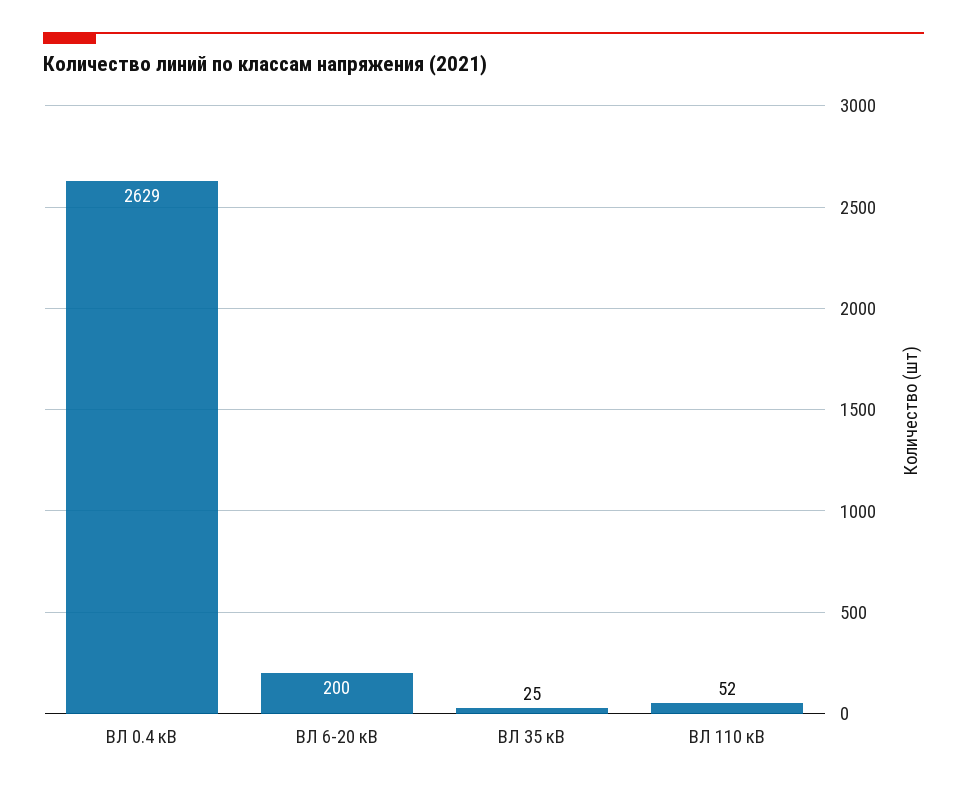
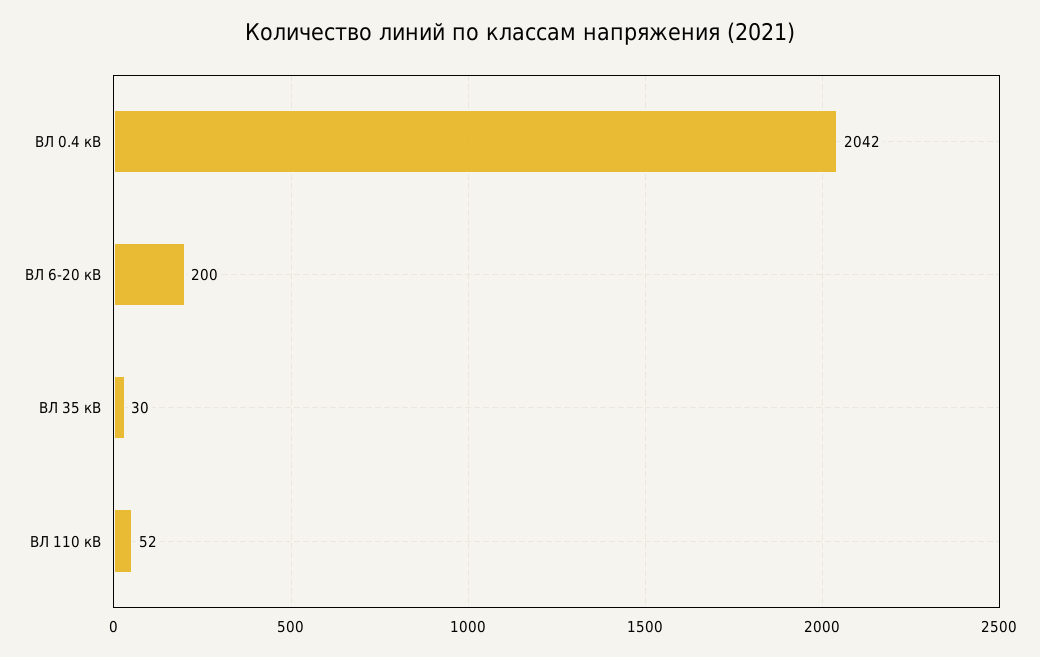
ВЛ 0.4 кВ: 2629 -> 2042
ВЛ 35 кВ: 25 -> 30

